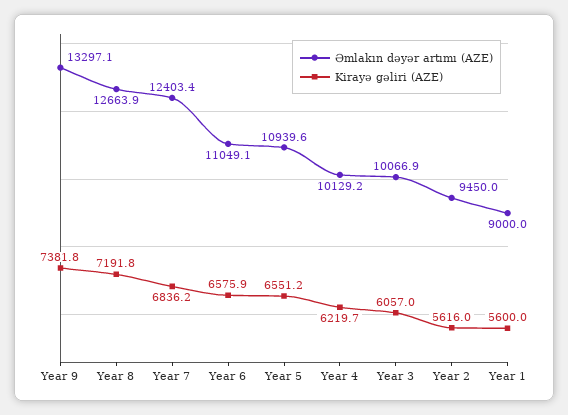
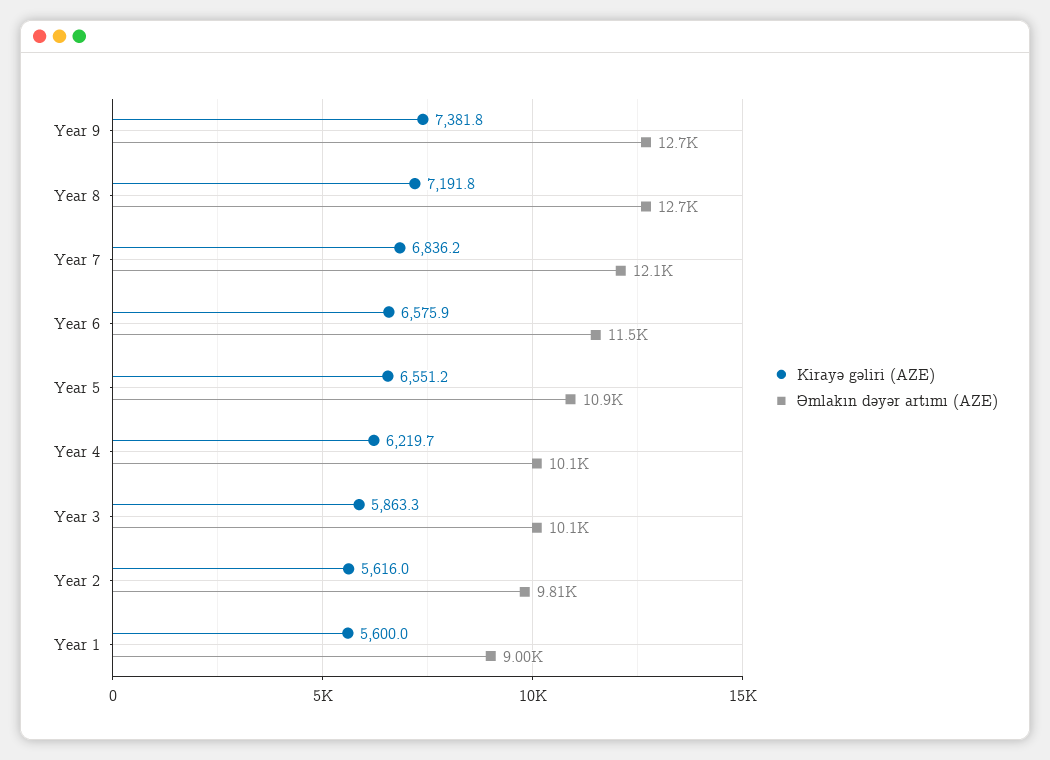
Əmlakın dəyər artımı (AZE), Year 9: 13297.1 -> 12700
Əmlakın dəyər artımı (AZE), Year 7: 12403.4 -> 12100
Əmlakın dəyər artımı (AZE), Year 6: 11049.1 -> 11500
Kirayə gəliri (AZE), Year 3: 6057 -> 5863.3
Əmlakın dəyər artımı (AZE), Year 2: 9450 -> 9810

